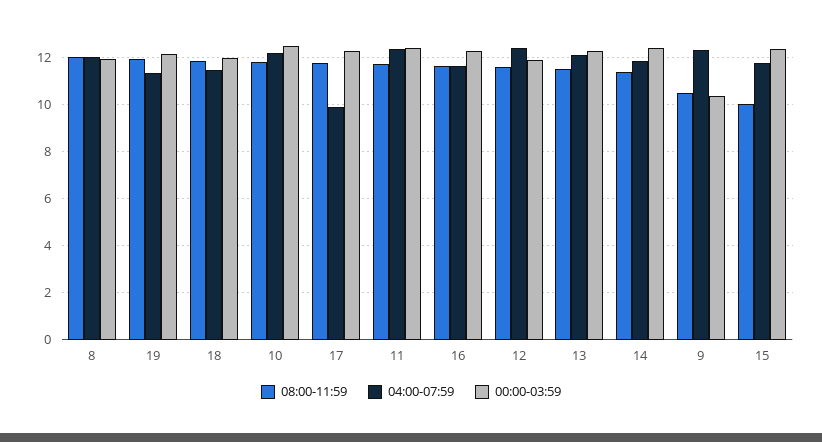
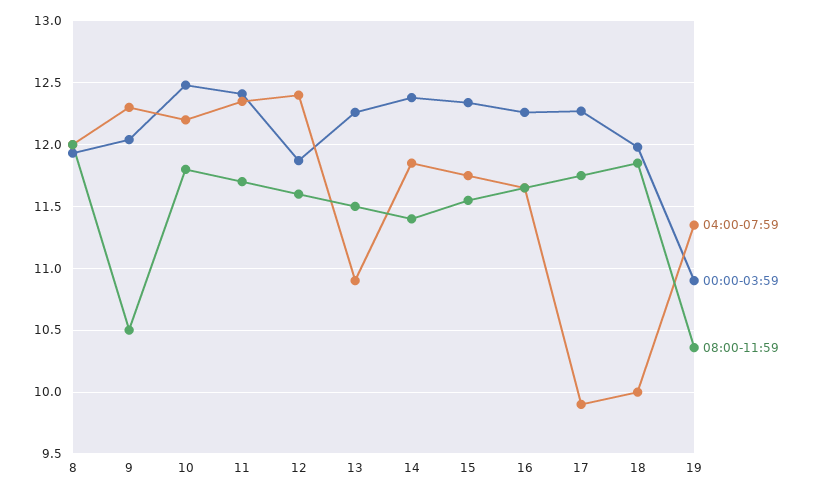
08:00-11:59, 19: 12 -> 10.35
00:00-03:59, 19: 12 -> 10.9
04:00-07:59, 18: 11.5 -> 10
04:00-07:59, 13: 12 -> 10.9
00:00-03:59, 9: 10.5 -> 12.05
08:00-11:59, 15: 10 -> 11.55

